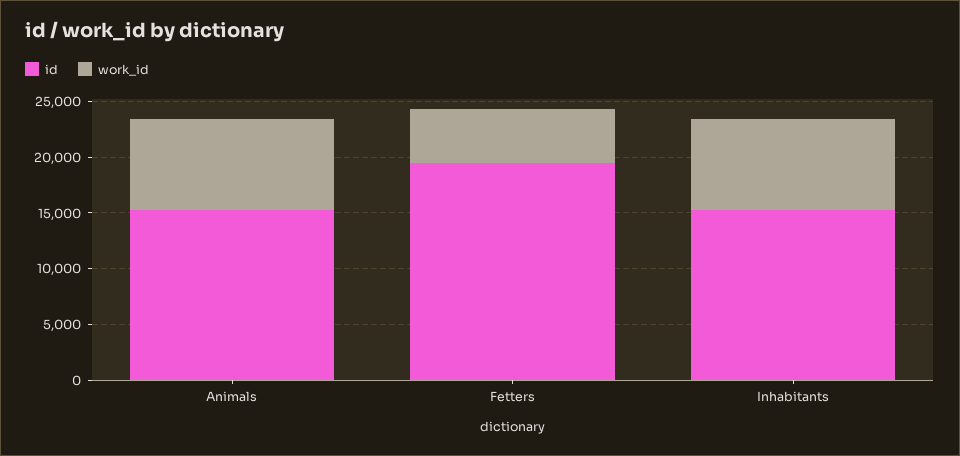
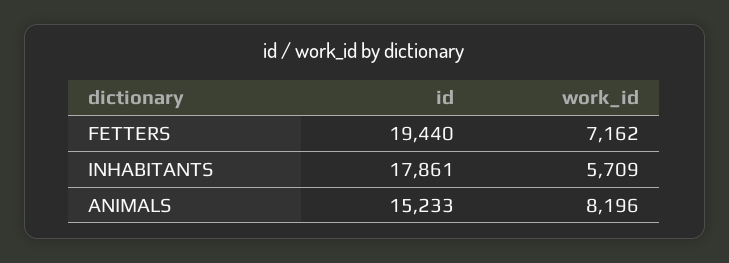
work_id, Fetters: 5000 -> 7162
id, Inhabitants: 15000 -> 17861
work_id, Inhabitants: 8000 -> 5709

